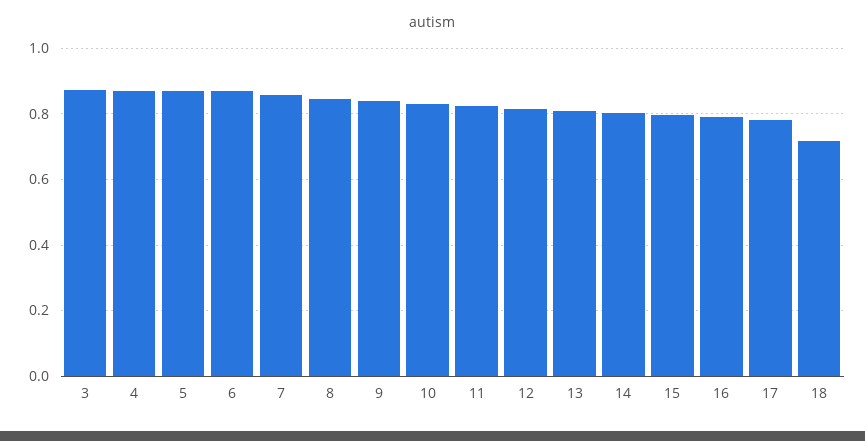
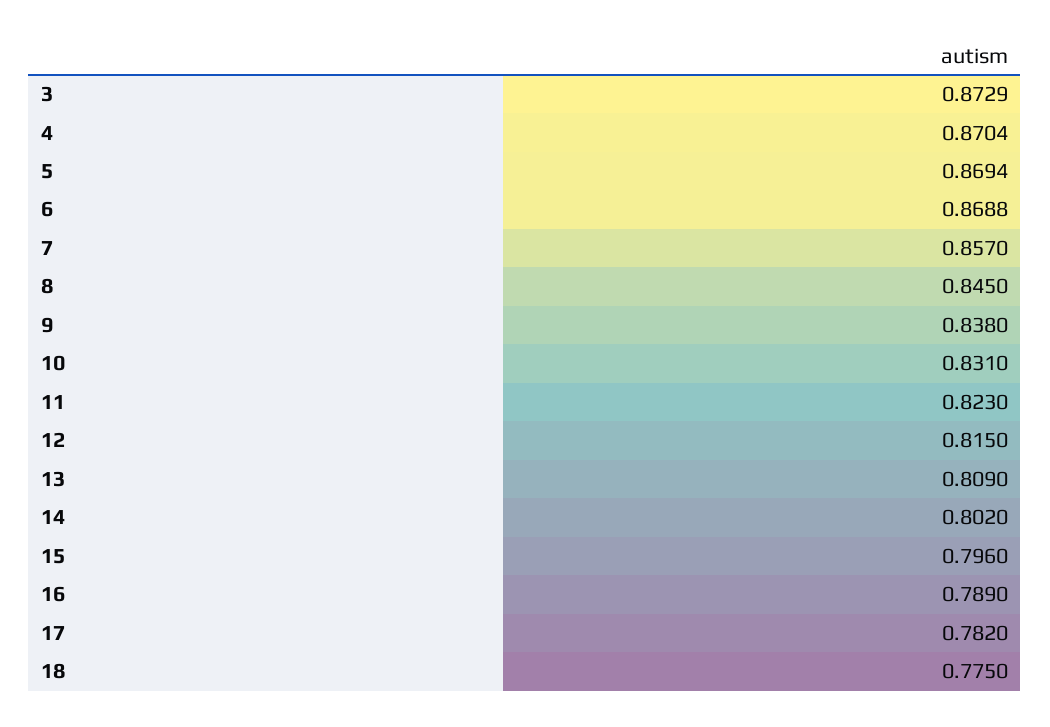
18: 0.72 -> 0.775

